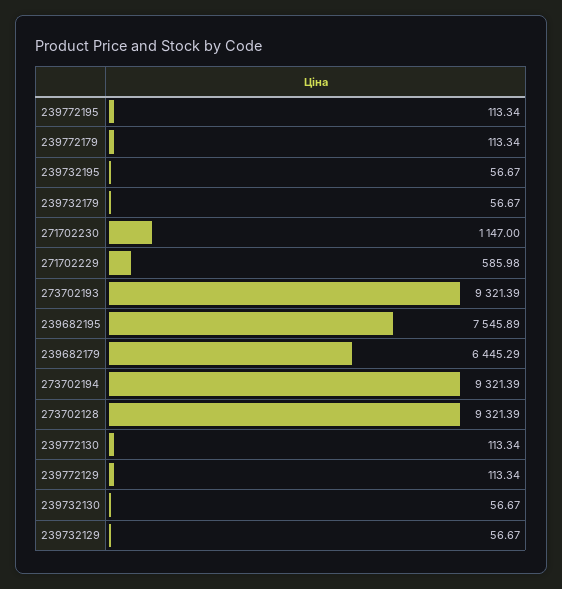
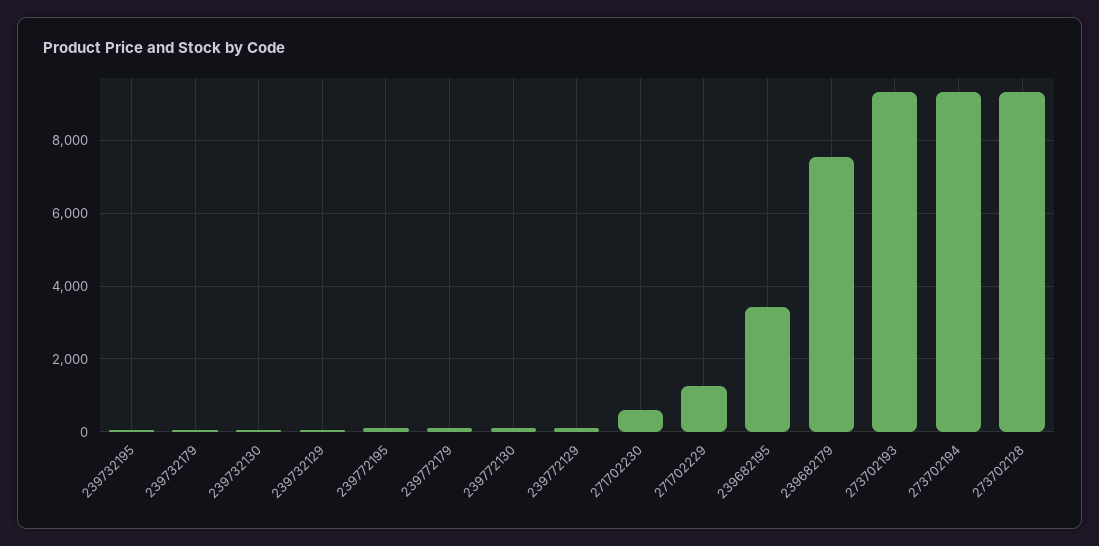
271702230: 1147 -> 600
271702229: 585.98 -> 1200
239682195: 7545.89 -> 3400
239682179: 6445.29 -> 7600

